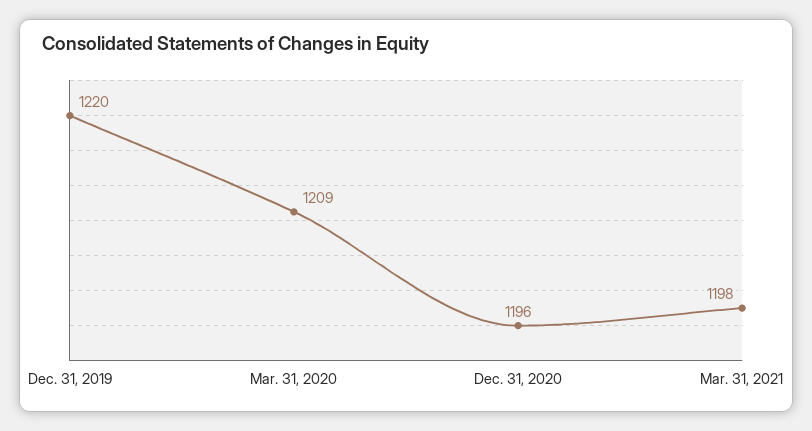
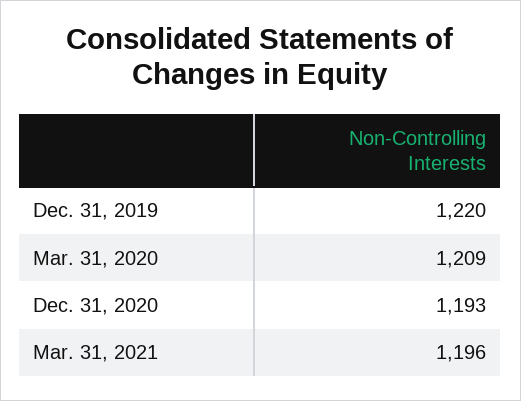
Dec. 31, 2020: 1196 -> 1193
Mar. 31, 2021: 1198 -> 1196

